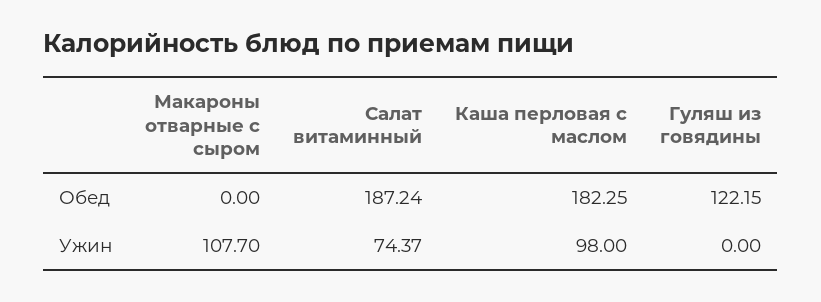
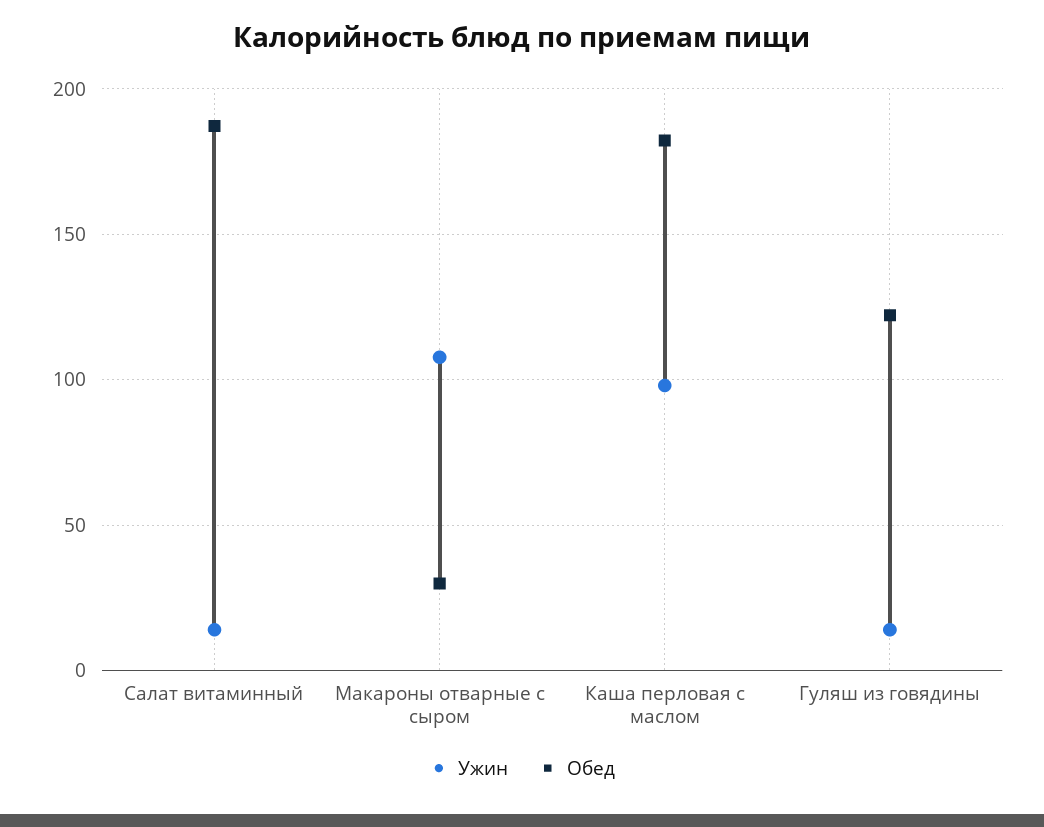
Обед, Макароны отварные с сыром: 0 -> 30
Ужин, Салат витаминный: 74.37 -> 15
Ужин, Гуляш из говядины: 0 -> 15

